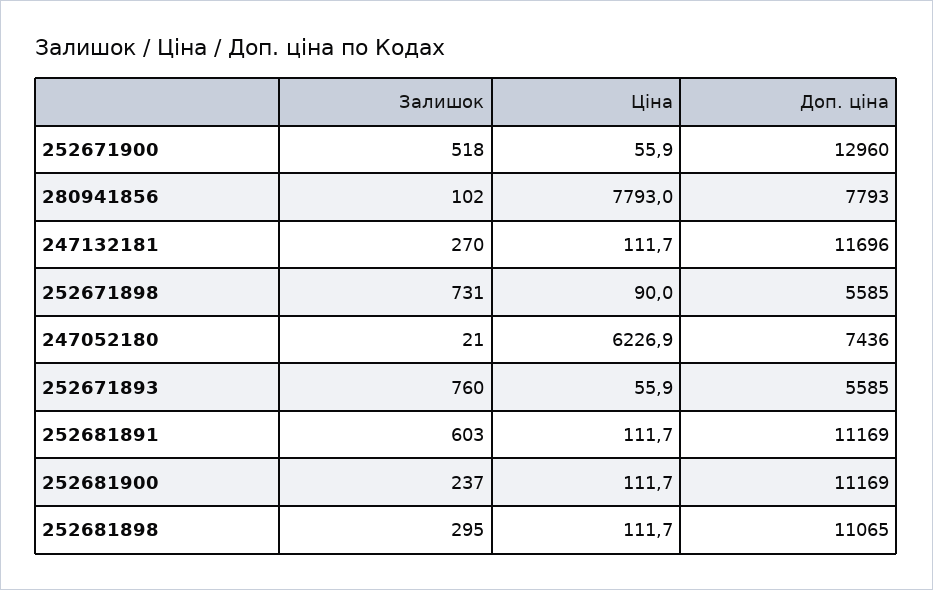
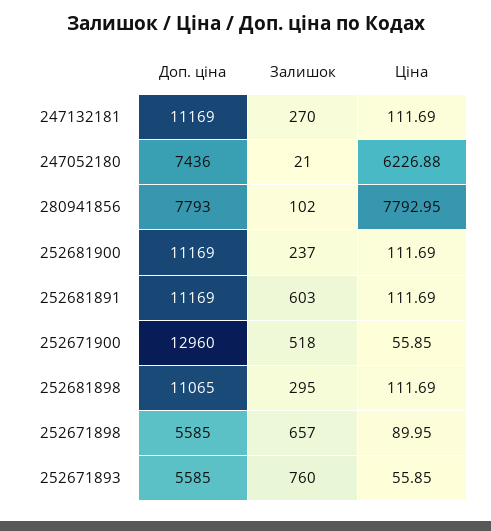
Доп. ціна, 247132181: 11696 -> 11169
Залишок, 252671898: 731 -> 657

